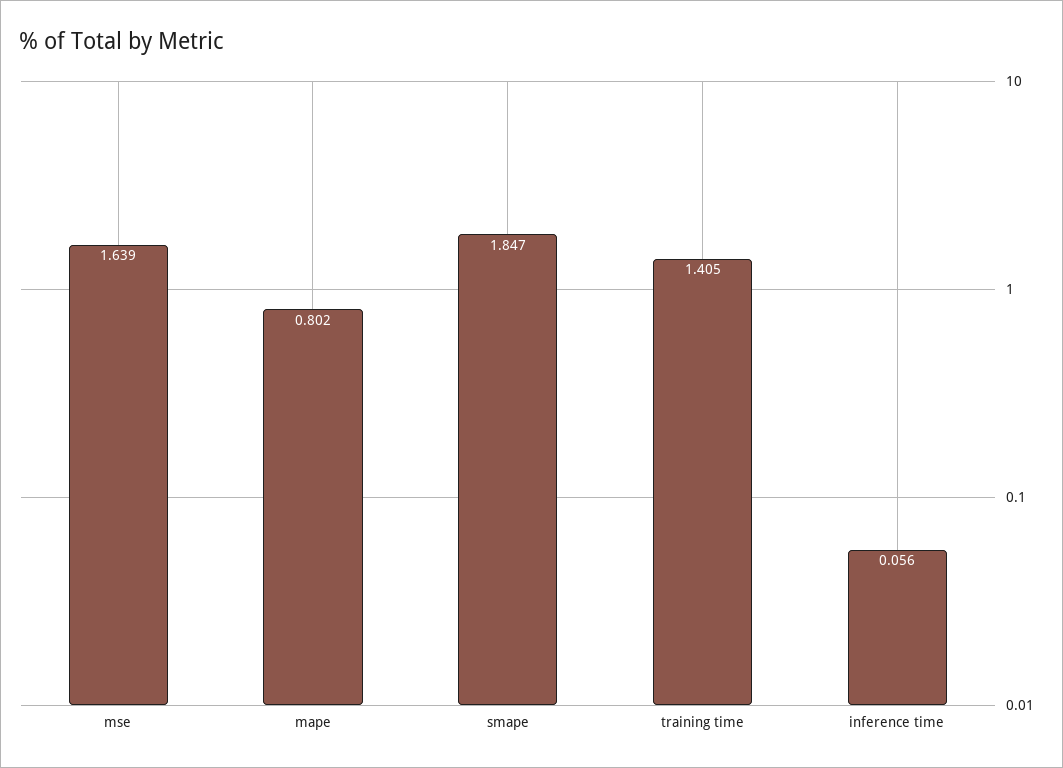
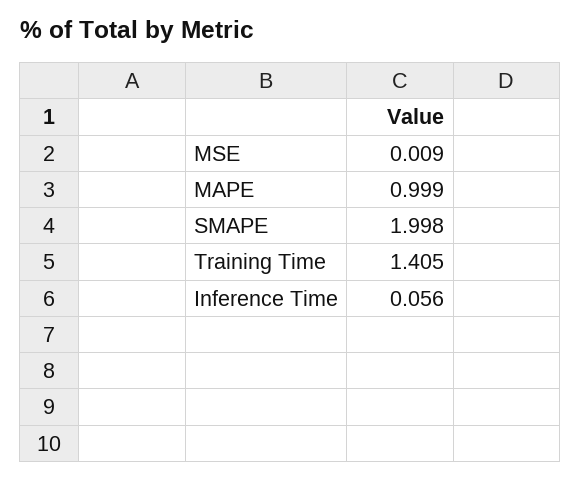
mse: 1.639 -> 0.009
mape: 0.802 -> 0.999
smape: 1.847 -> 1.998

